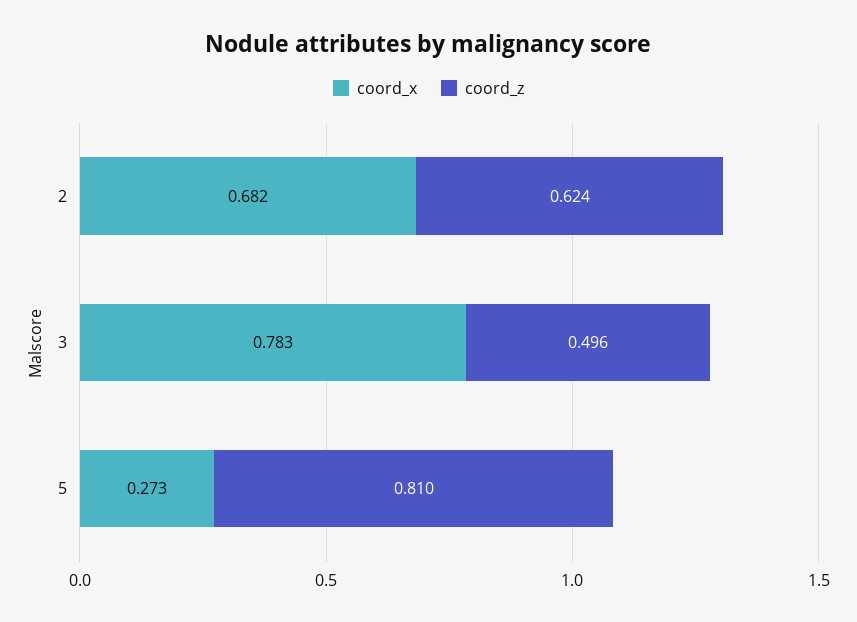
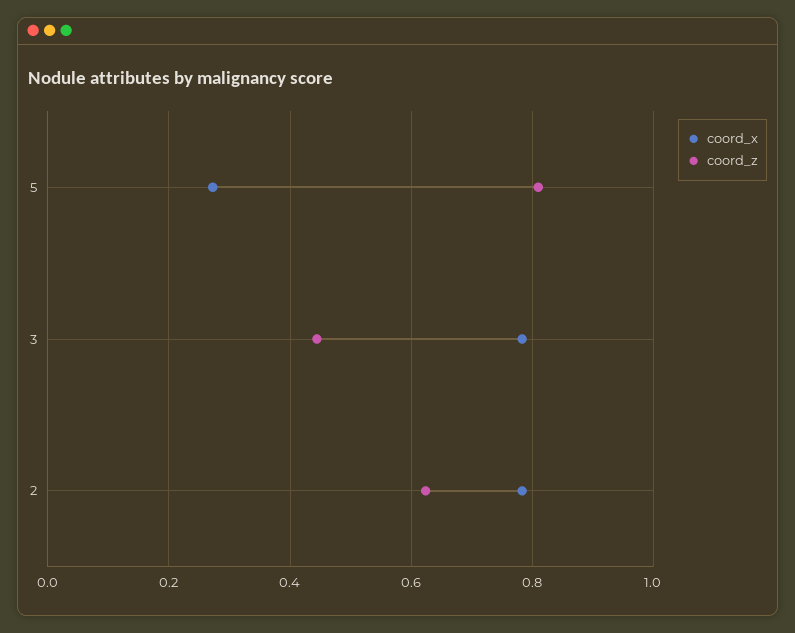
coord_x, 2: 0.682 -> 0.78
coord_z, 3: 0.496 -> 0.44

